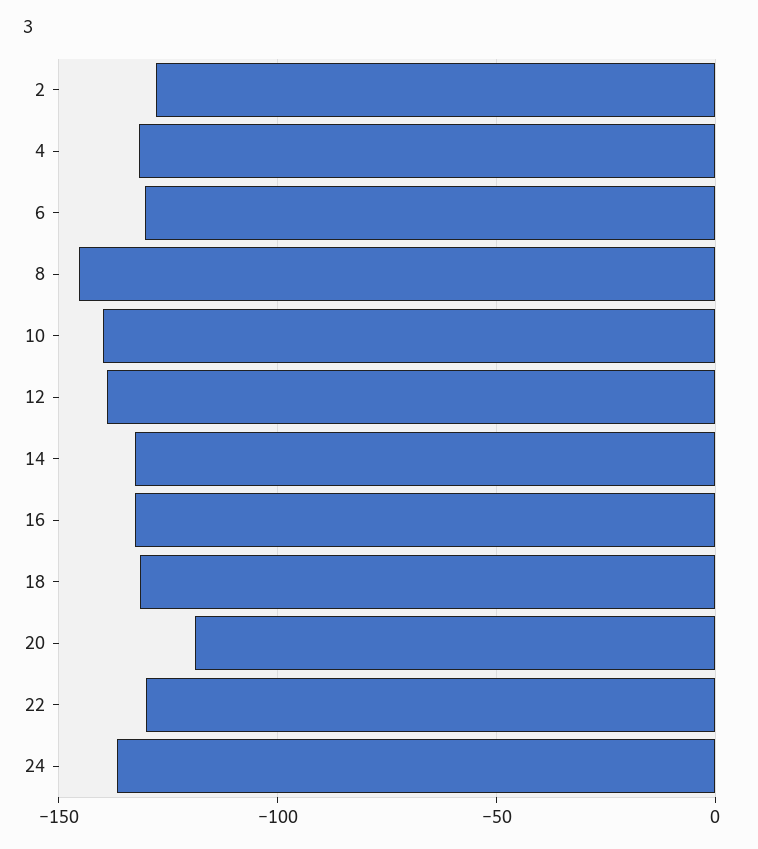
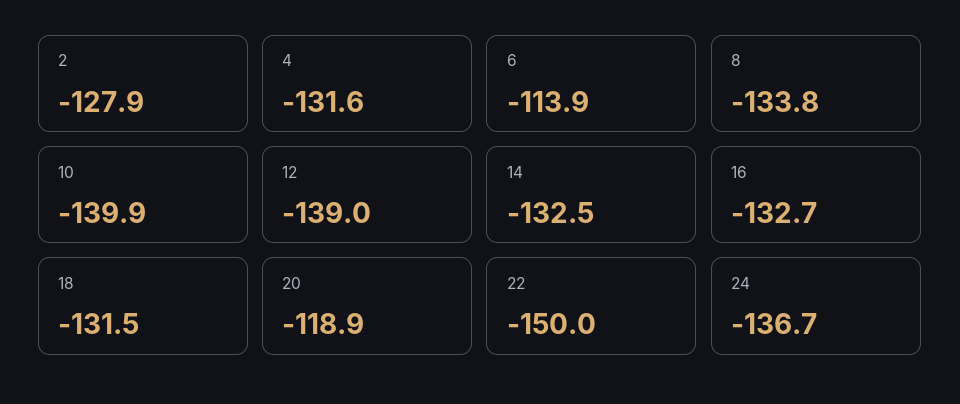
6: -130 -> -113.9
8: -145 -> -133.8
22: -130 -> -150

